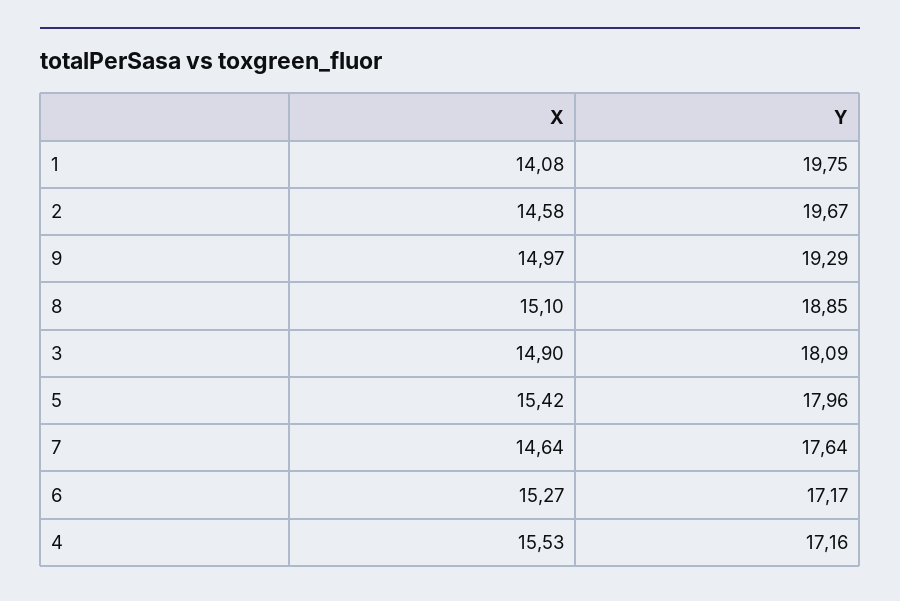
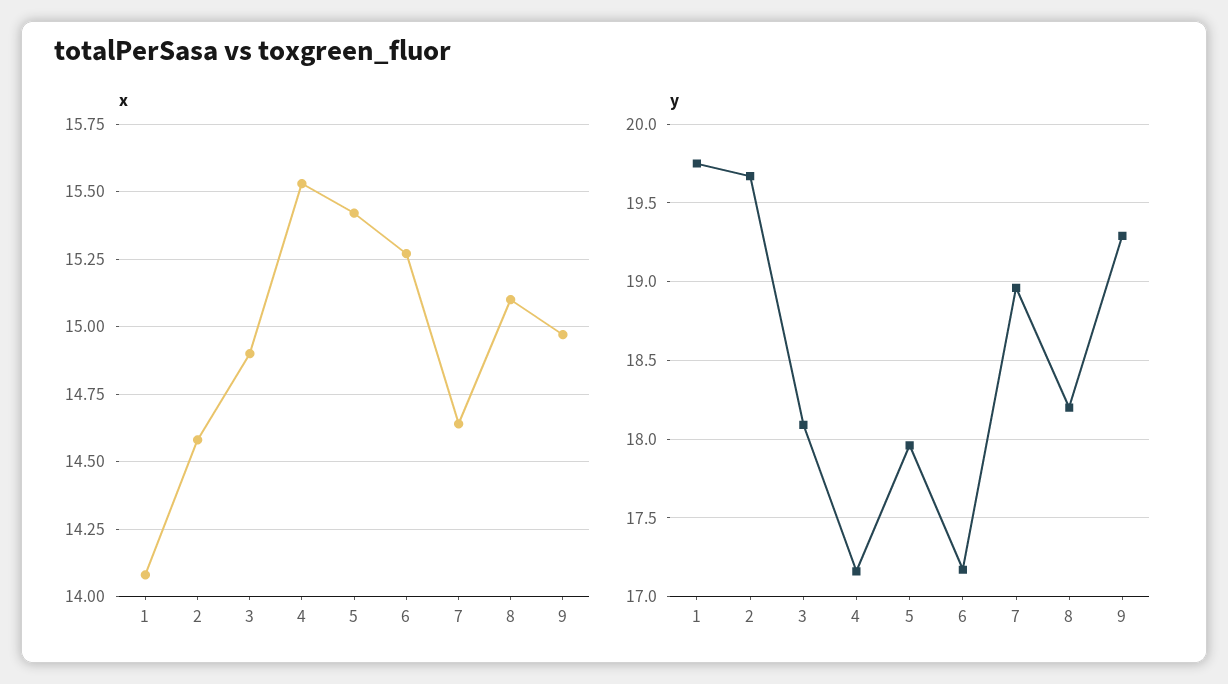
Y, 8: 18.85 -> 18.2
Y, 7: 17.64 -> 18.95

